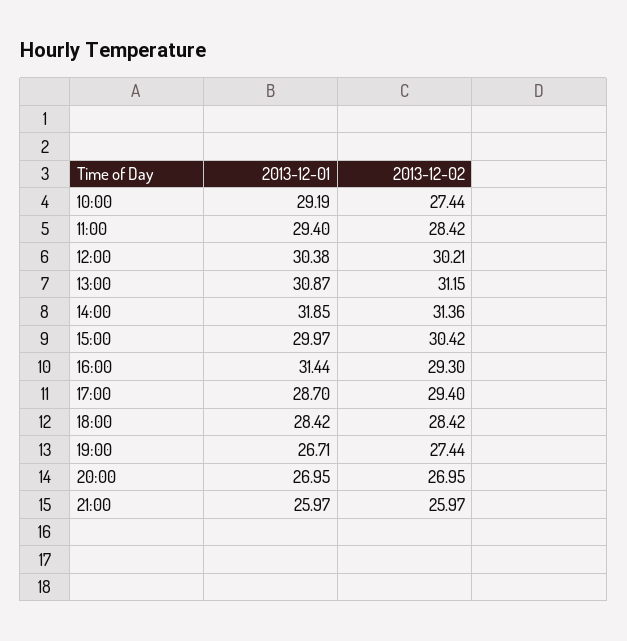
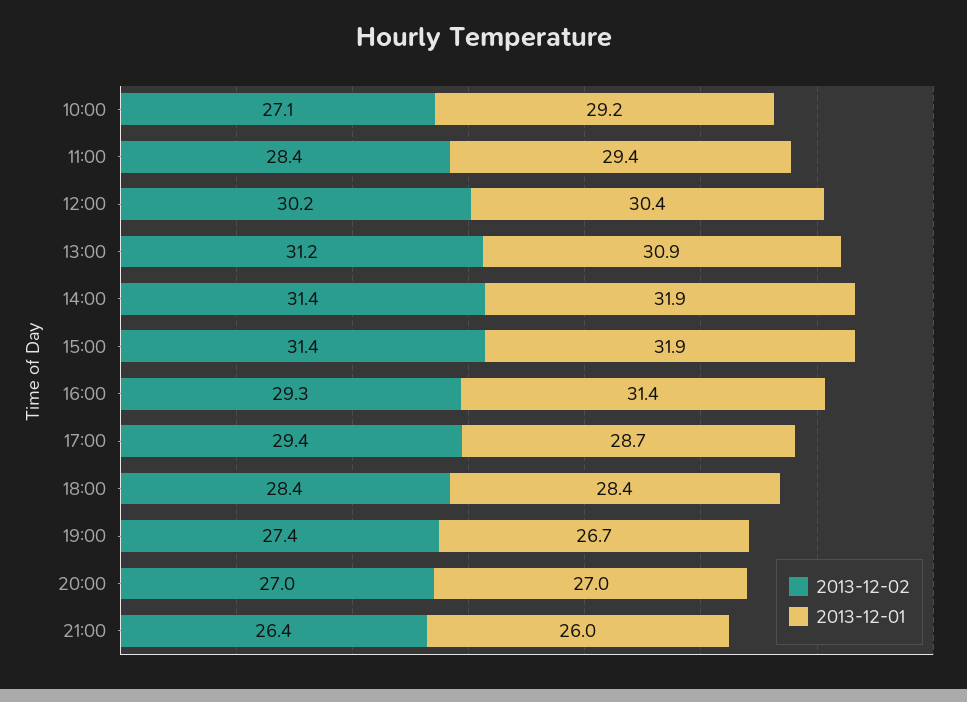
2013-12-02, 10:00: 27.44 -> 27.1
2013-12-01, 15:00: 29.97 -> 31.9
2013-12-02, 15:00: 30.42 -> 31.4
2013-12-02, 21:00: 25.97 -> 26.4

